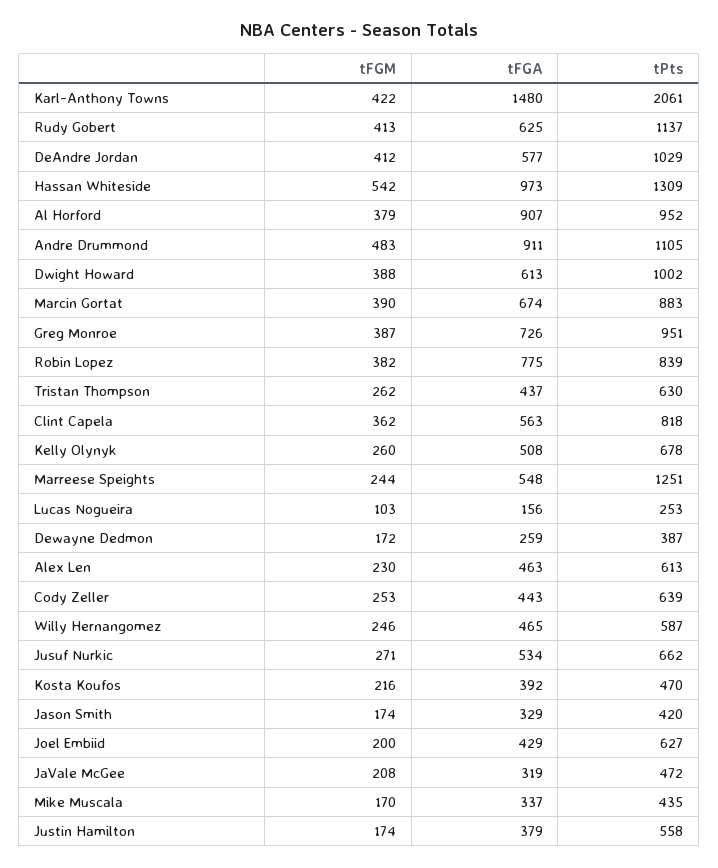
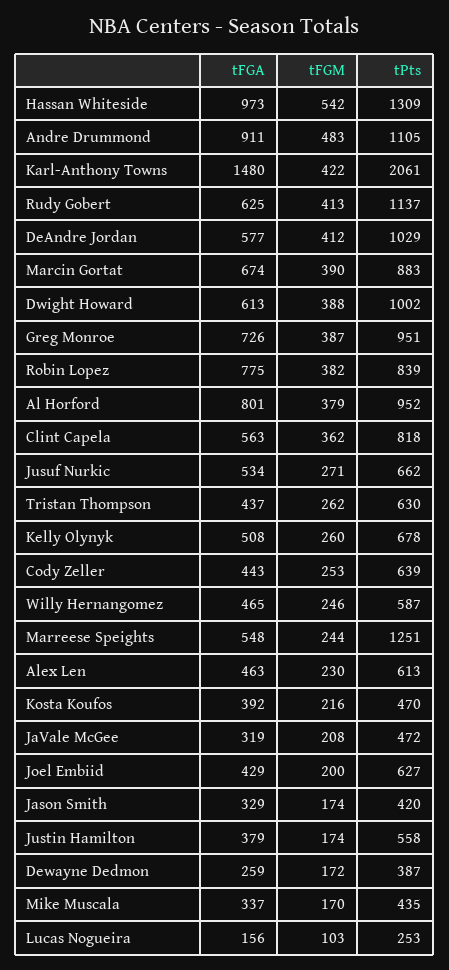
tFGA, Al Horford: 907 -> 801

